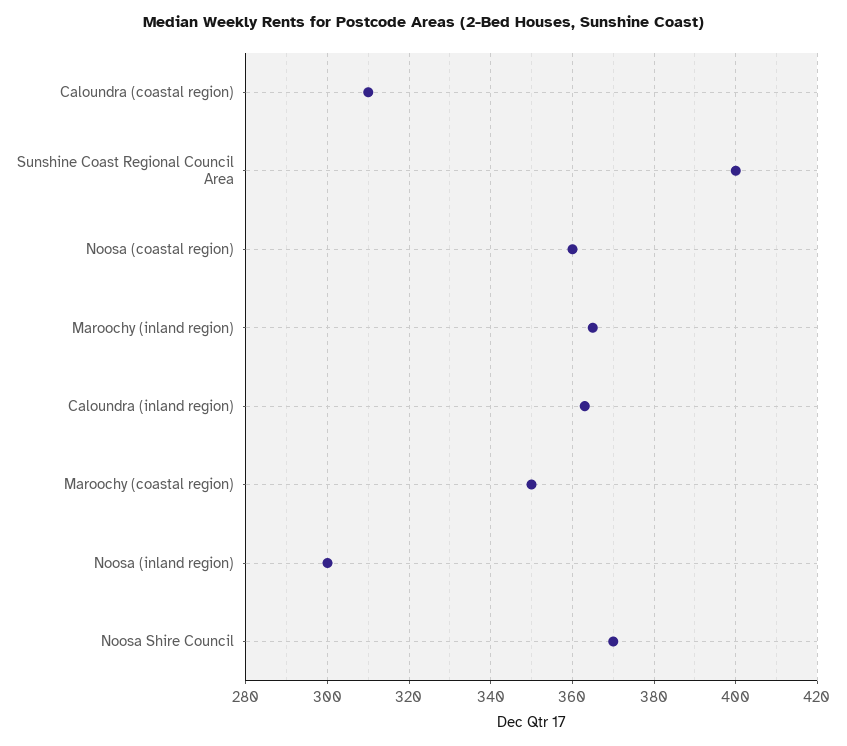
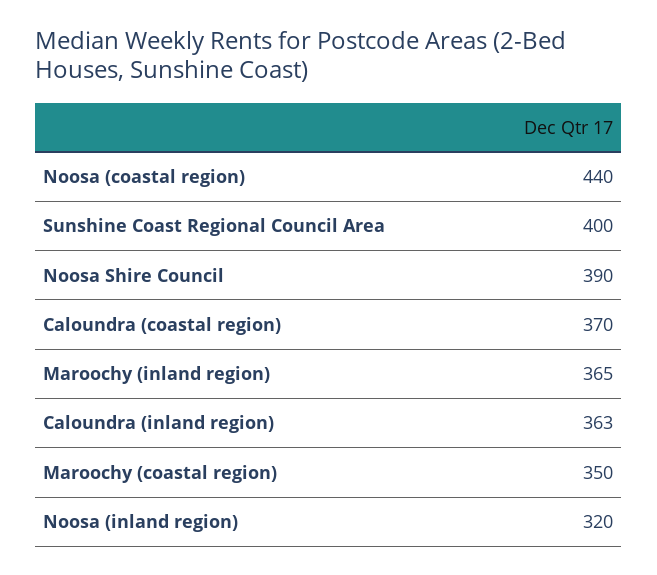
Caloundra (coastal region): 310 -> 370
Noosa (coastal region): 360 -> 440
Noosa (inland region): 300 -> 320
Noosa Shire Council: 370 -> 390

